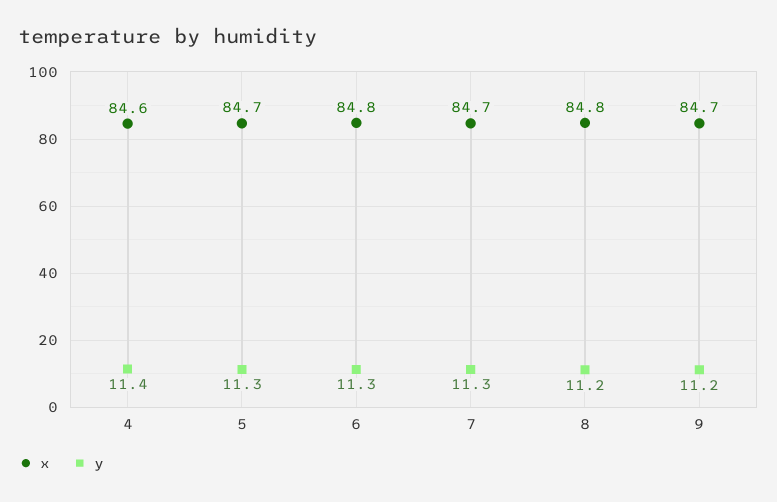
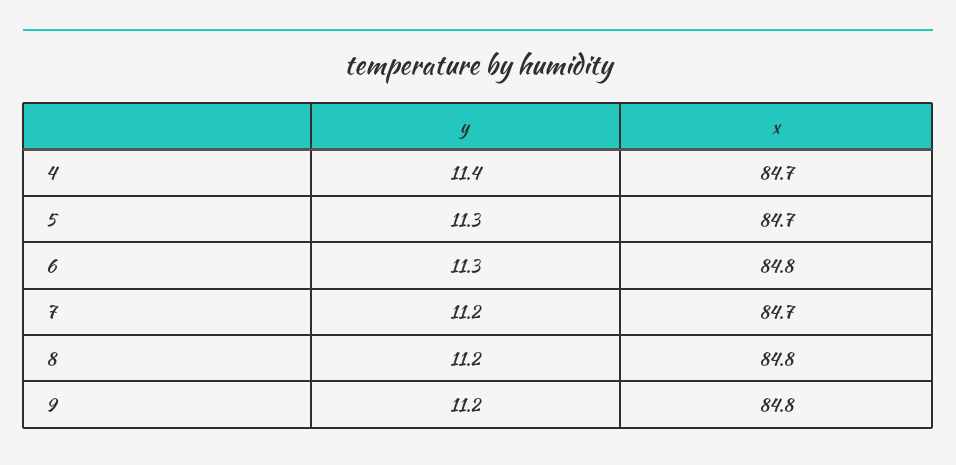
x, 4: 84.6 -> 84.7
y, 7: 11.3 -> 11.2
x, 9: 84.7 -> 84.8

